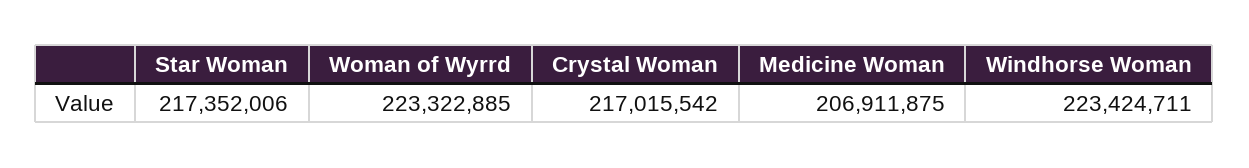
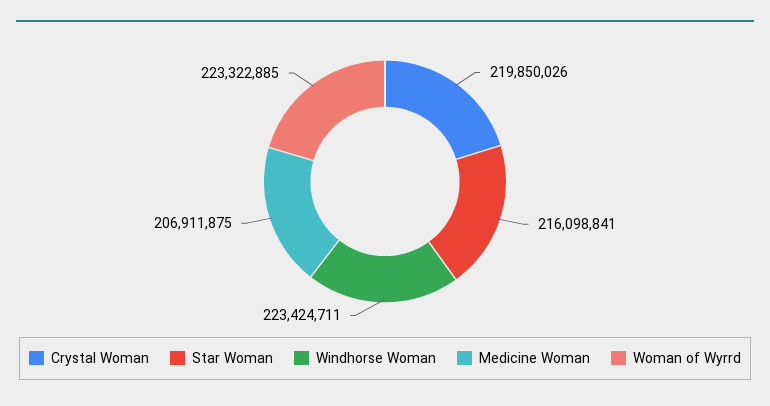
Star Woman: 217352006 -> 216098841
Crystal Woman: 217015542 -> 219850026

